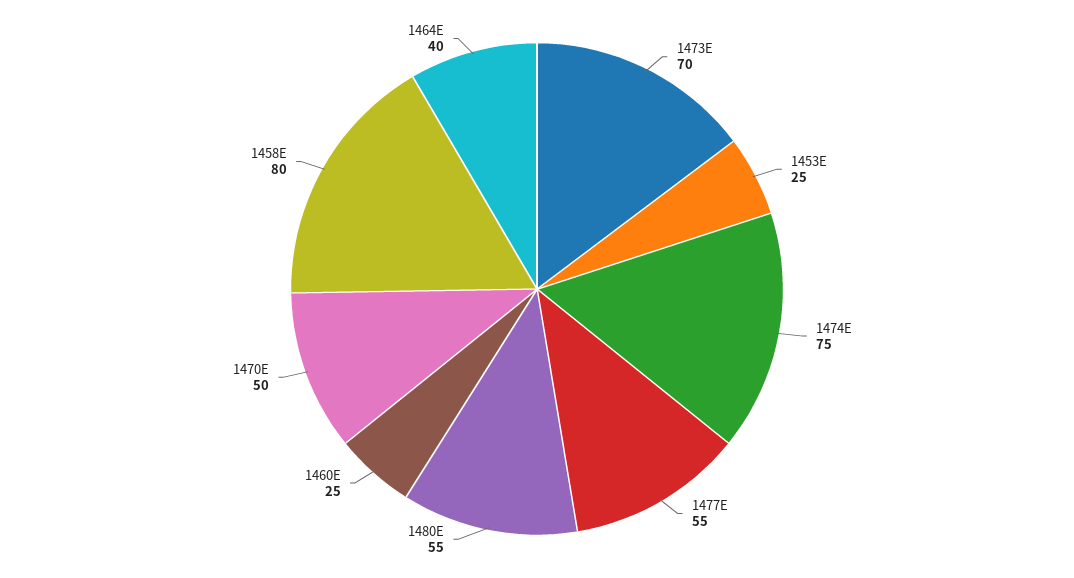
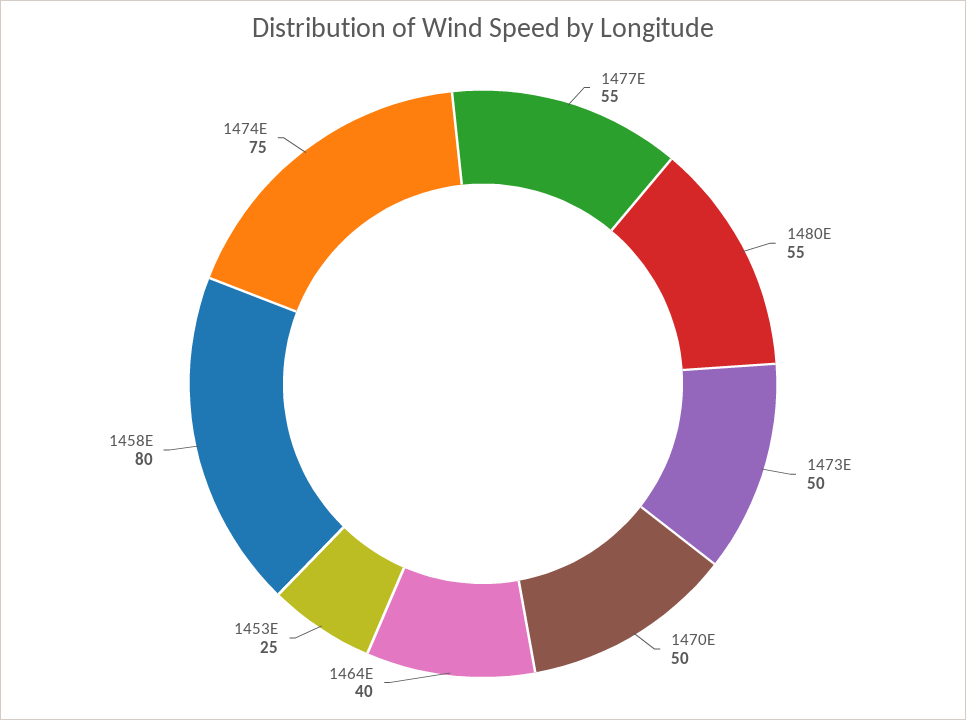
1473E: 70 -> 50
1460E: 25 -> none

